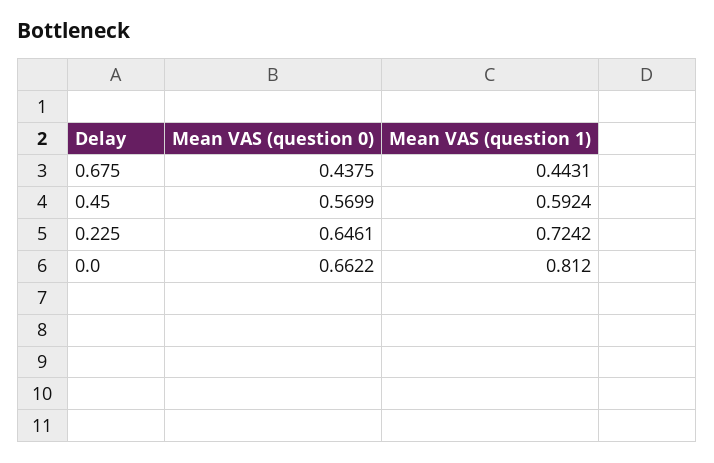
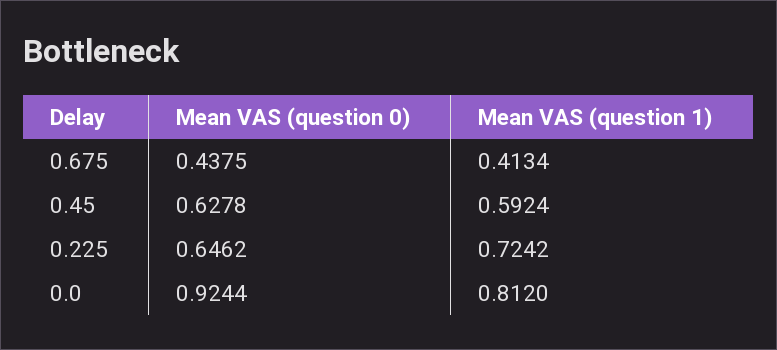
Mean VAS (question 1), 0.675: 0.4431 -> 0.4134
Mean VAS (question 0), 0.45: 0.5699 -> 0.6278
Mean VAS (question 0), 0.225: 0.6461 -> 0.6462
Mean VAS (question 0), 0.0: 0.6622 -> 0.9244

